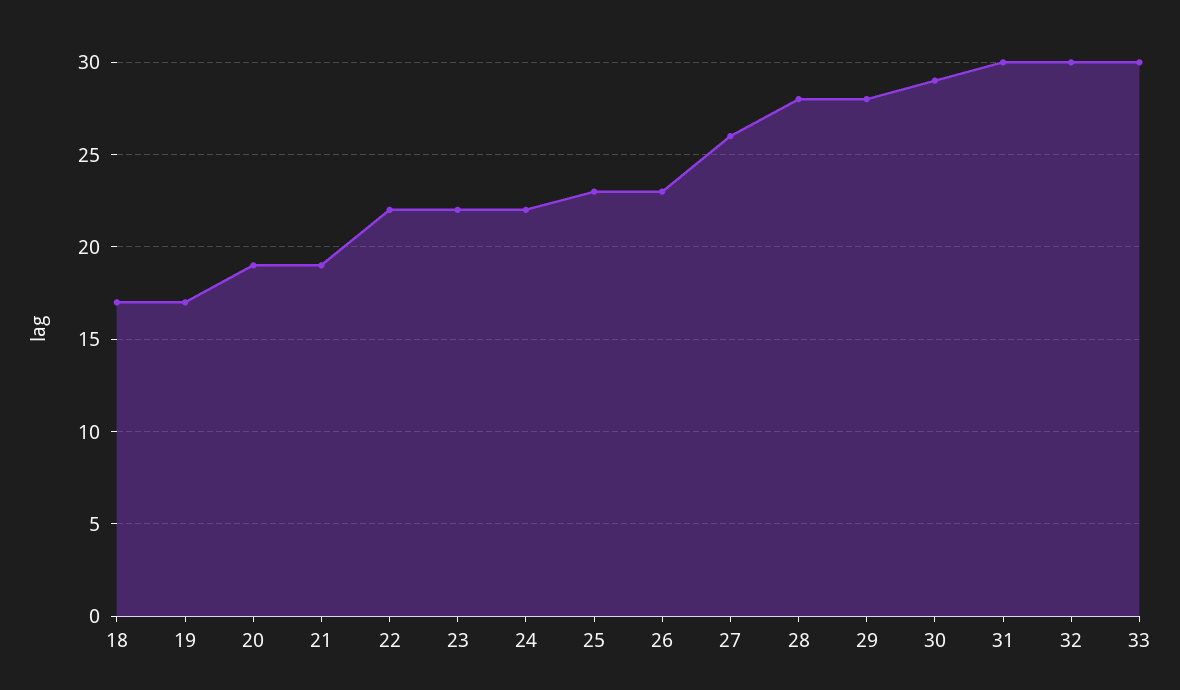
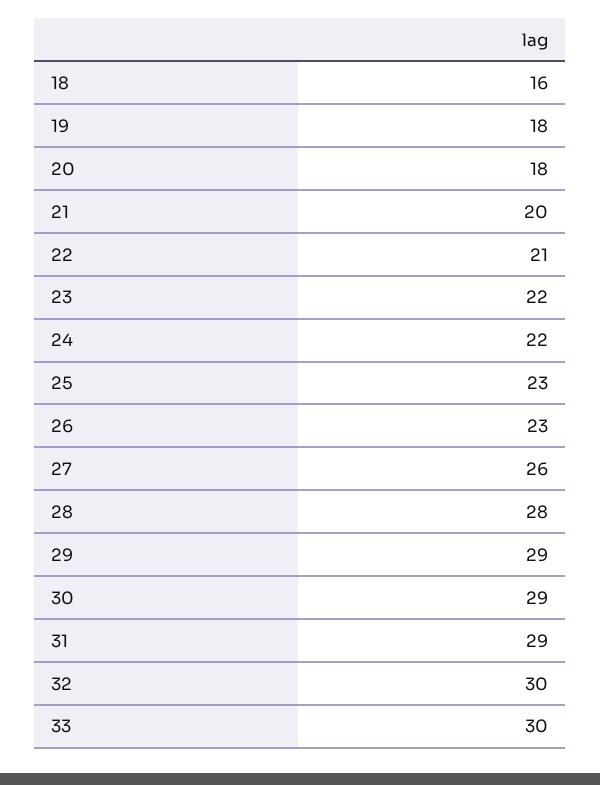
18: 17 -> 16
19: 17 -> 18
20: 19 -> 18
21: 19 -> 20
22: 22 -> 21
29: 28 -> 29
31: 30 -> 29

